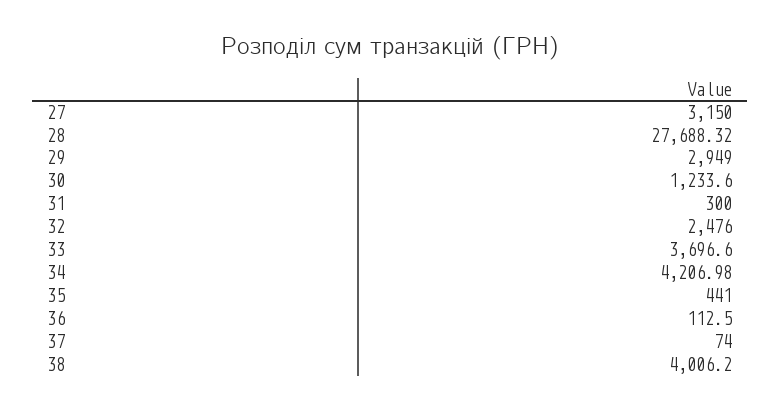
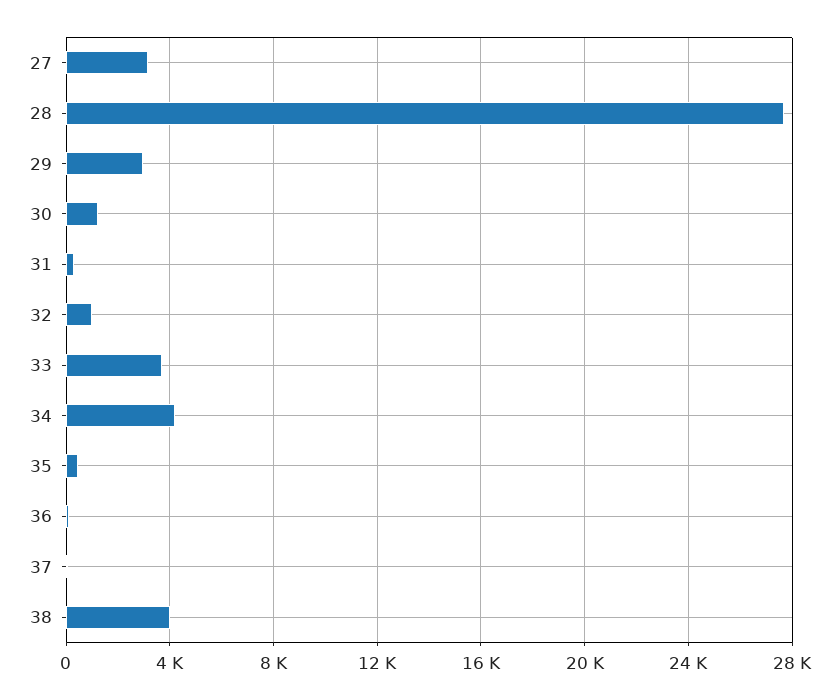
32: 2476 -> 1000

